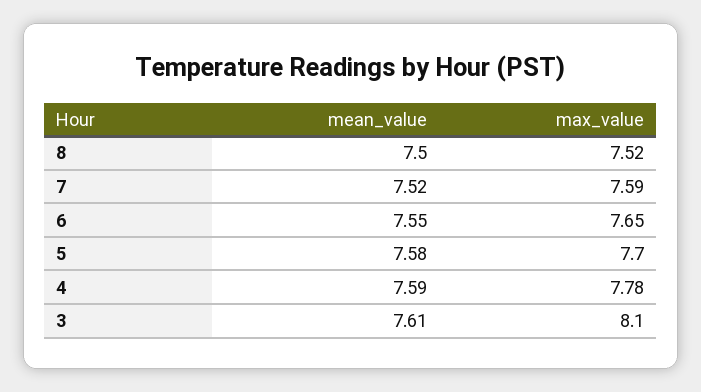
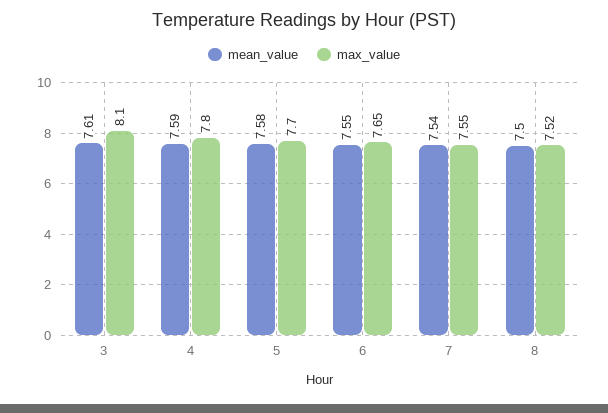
mean_value, 7: 7.52 -> 7.54
max_value, 7: 7.59 -> 7.55
max_value, 4: 7.78 -> 7.8

